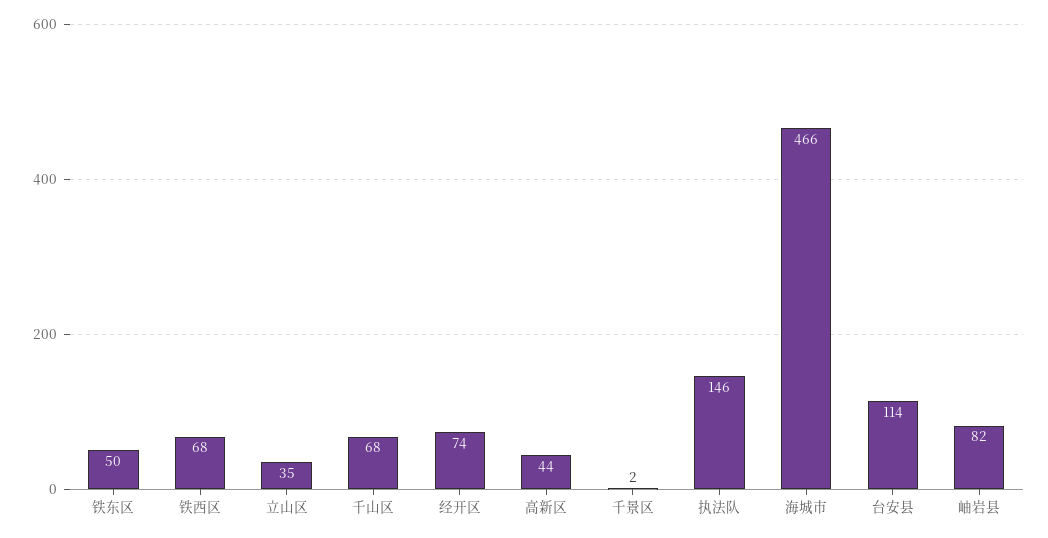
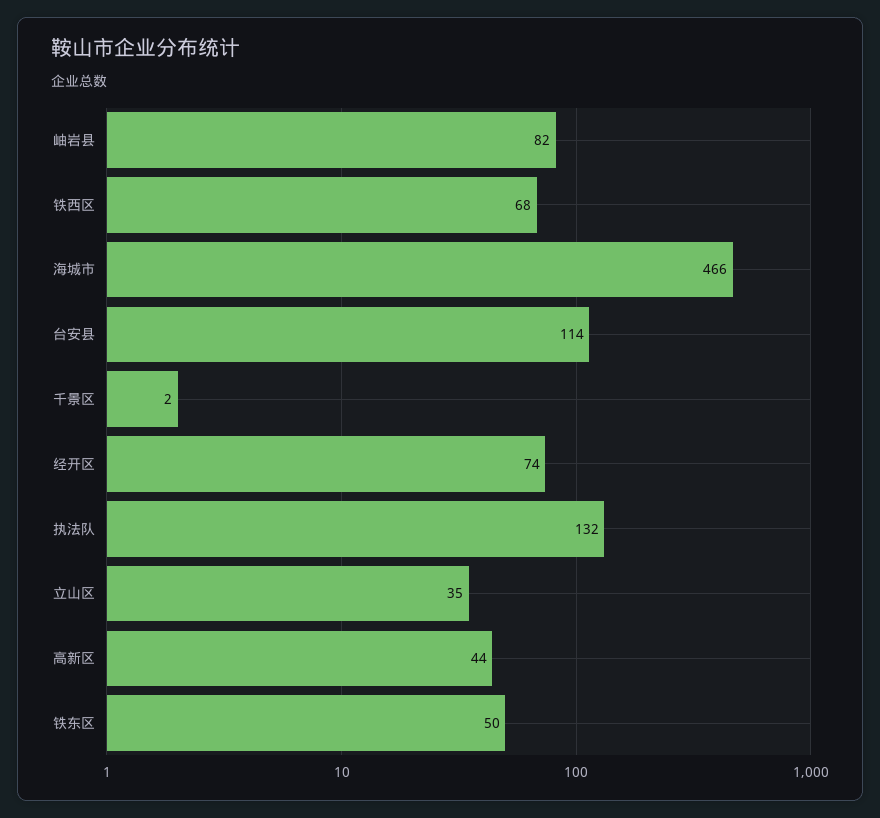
千山区: 68 -> none
执法队: 146 -> 132

